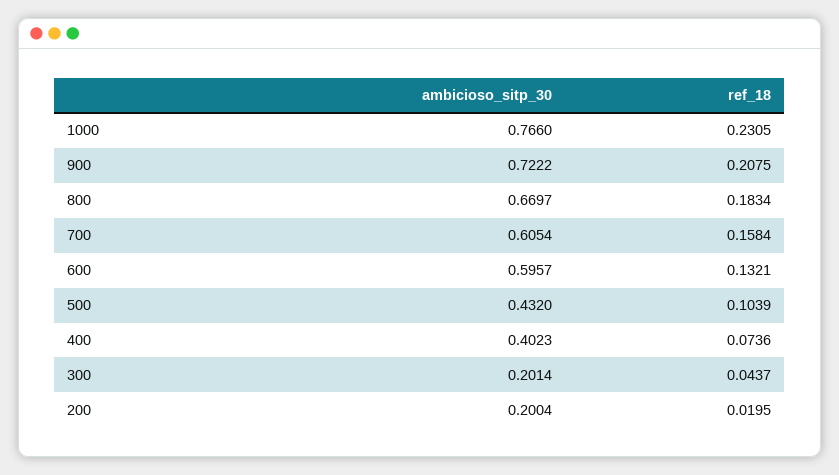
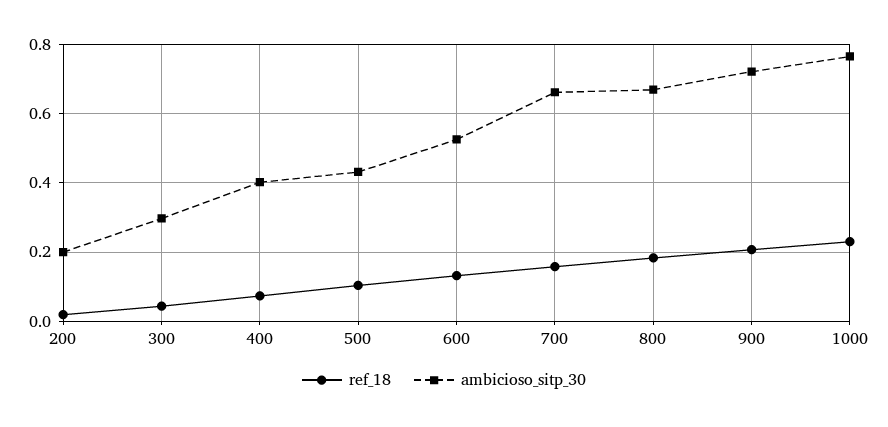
ambicioso_sitp_30, 700: 0.6054 -> 0.66
ambicioso_sitp_30, 600: 0.5957 -> 0.52
ambicioso_sitp_30, 300: 0.2014 -> 0.3

